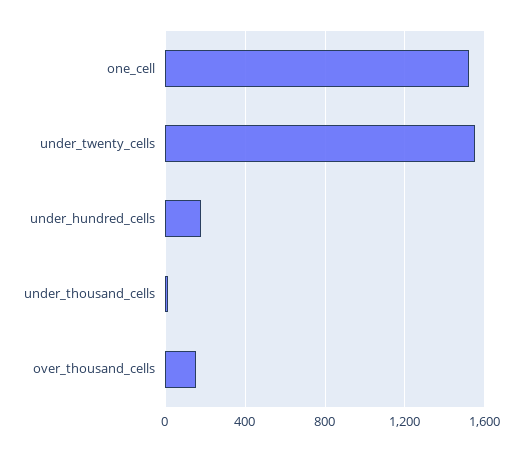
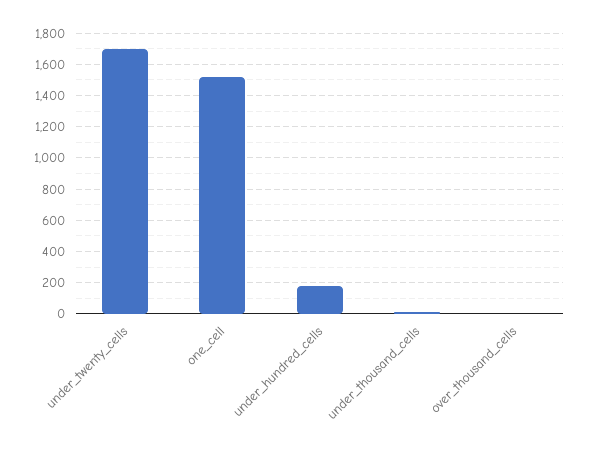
under_twenty_cells: 1550 -> 1700
over_thousand_cells: 150 -> 0

